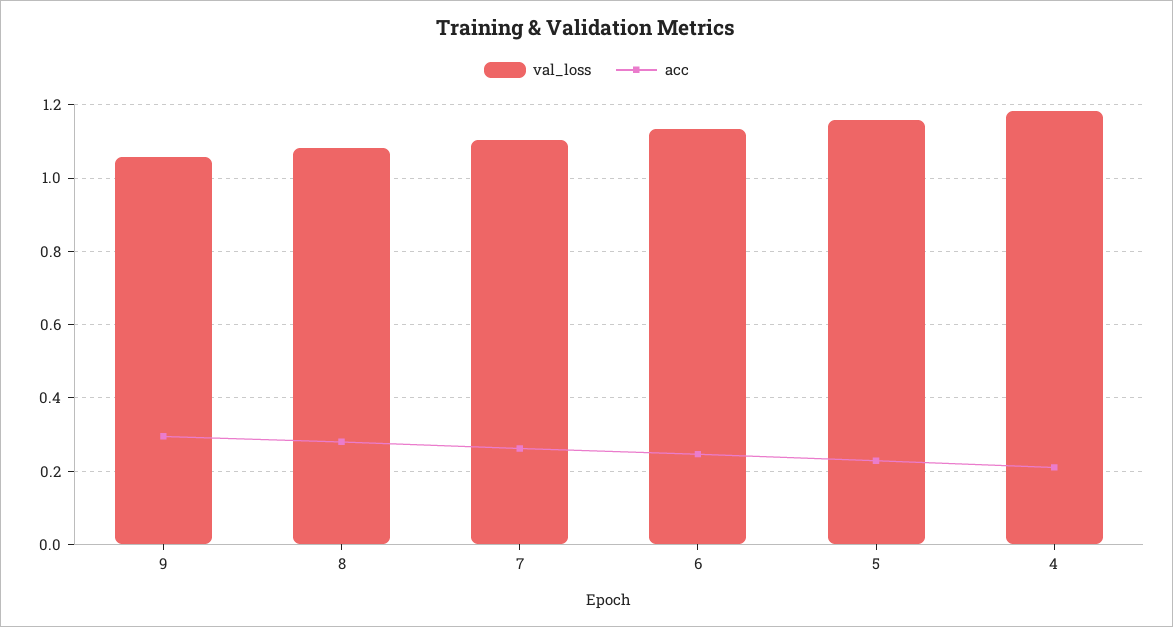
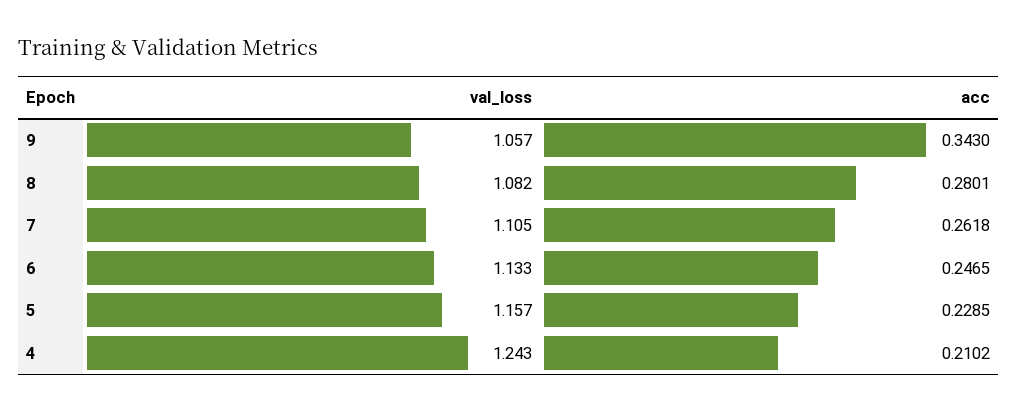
acc, 9: 0.3 -> 0.343
val_loss, 4: 1.18 -> 1.243

